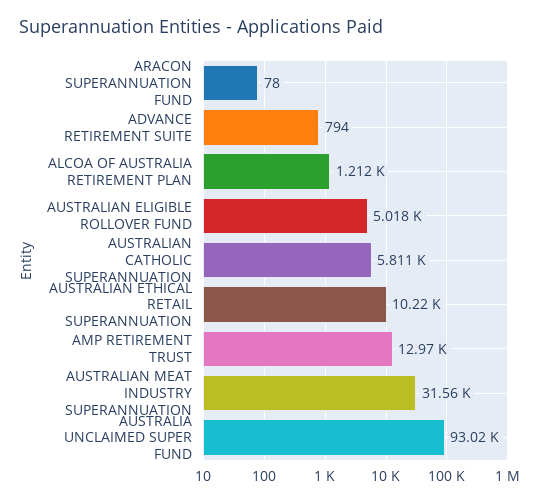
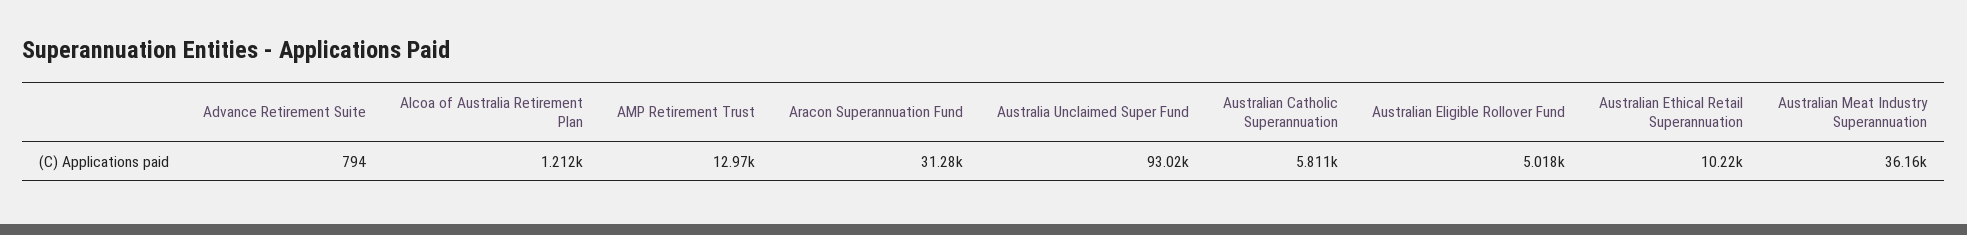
ARACON SUPERANNUATION FUND: 78 -> 31280
AUSTRALIAN MEAT INDUSTRY SUPERANNUATION: 31560 -> 36160

